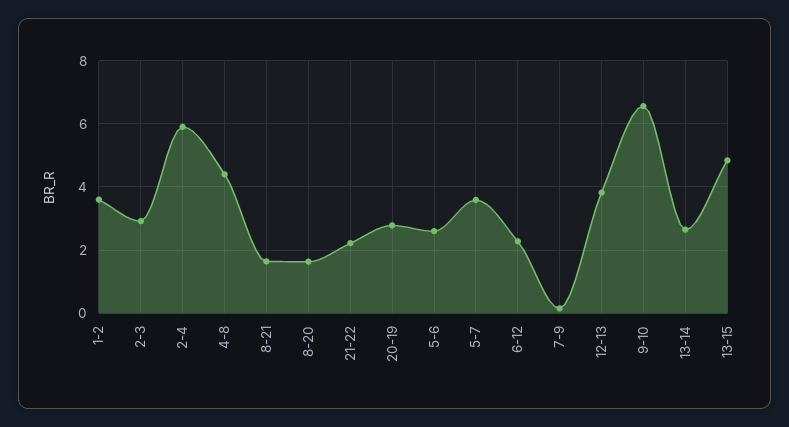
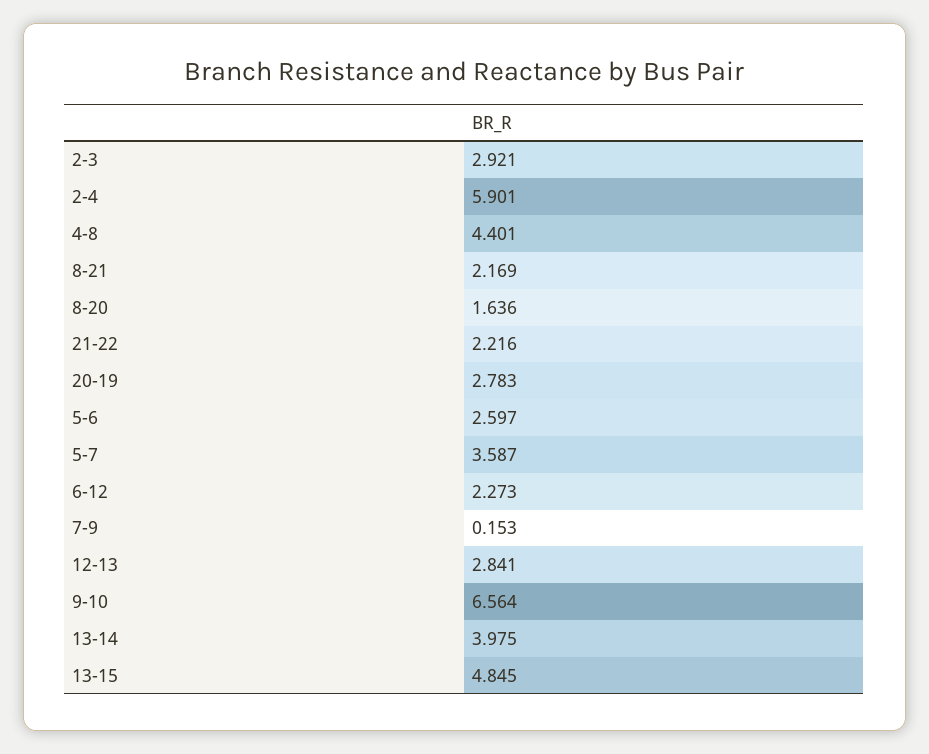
1-2: 3.6 -> none
8-21: 1.6 -> 2.169
12-13: 3.8 -> 2.841
13-14: 2.6 -> 3.975

